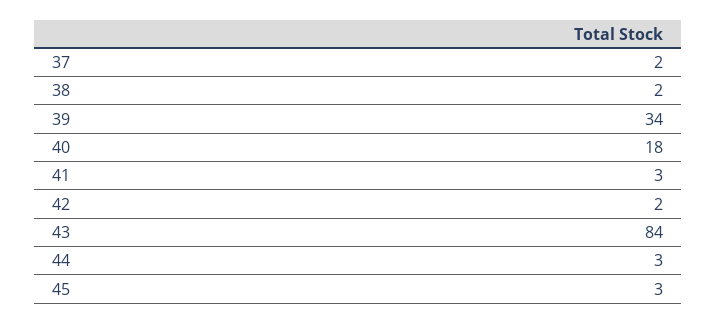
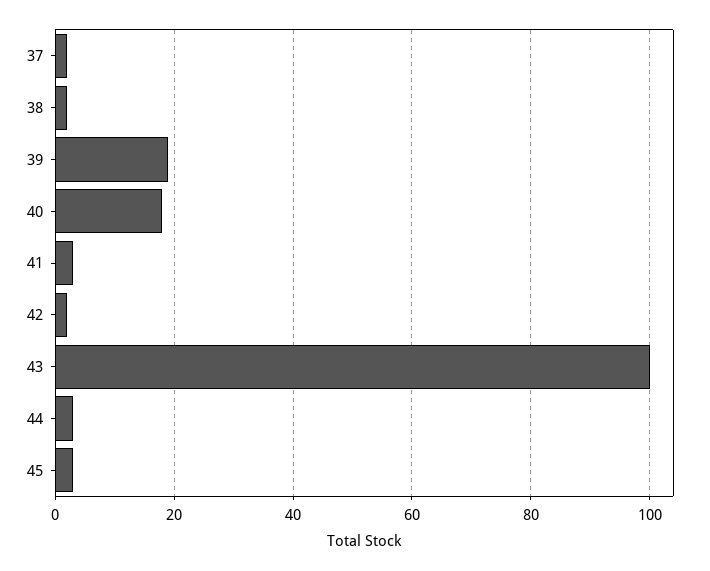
39: 34 -> 20
43: 84 -> 100

